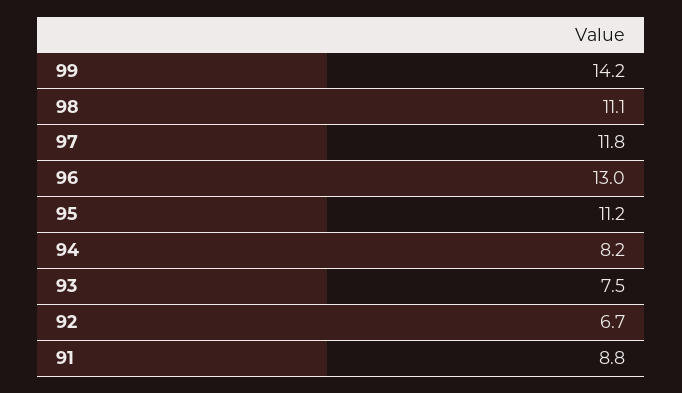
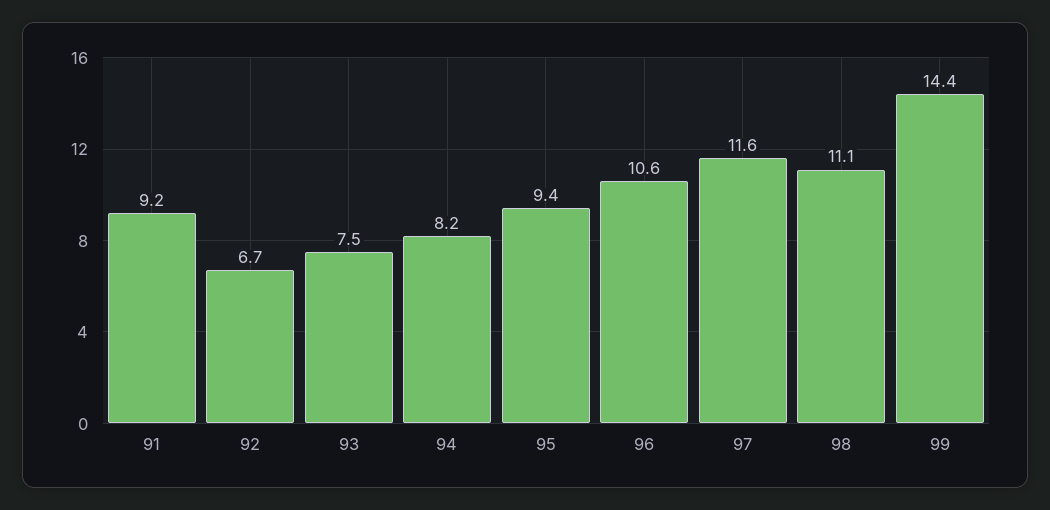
99: 14.2 -> 14.4
97: 11.8 -> 11.6
96: 13 -> 10.6
95: 11.2 -> 9.4
91: 8.8 -> 9.2

